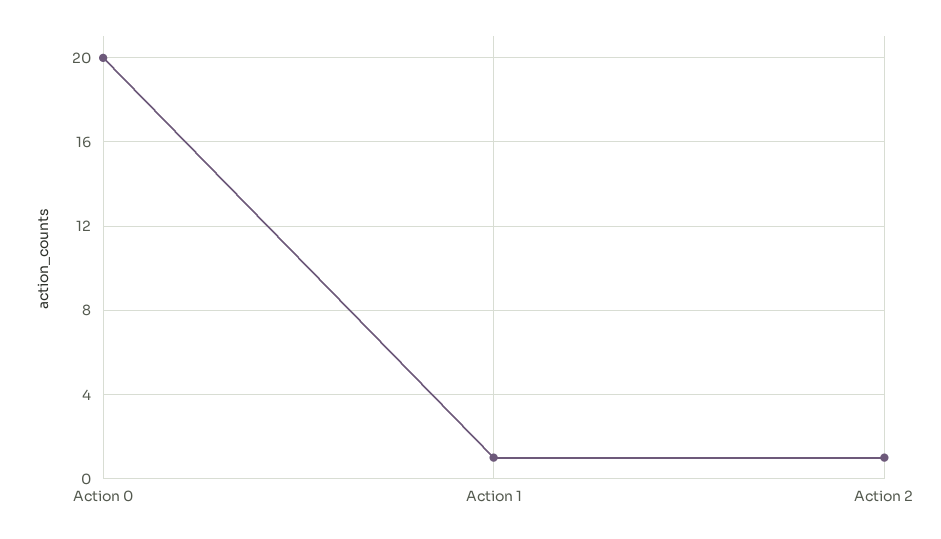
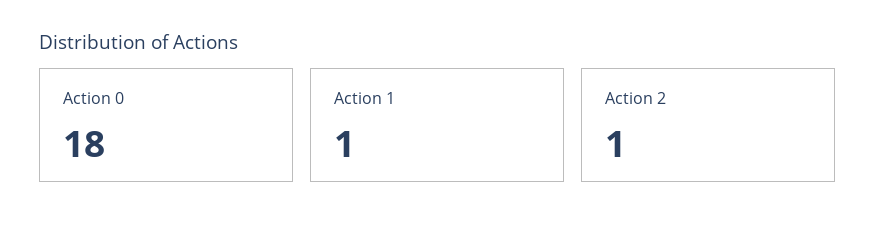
Action 0: 20 -> 18

